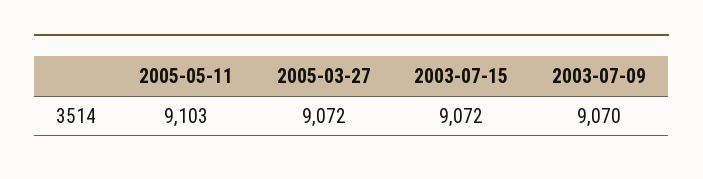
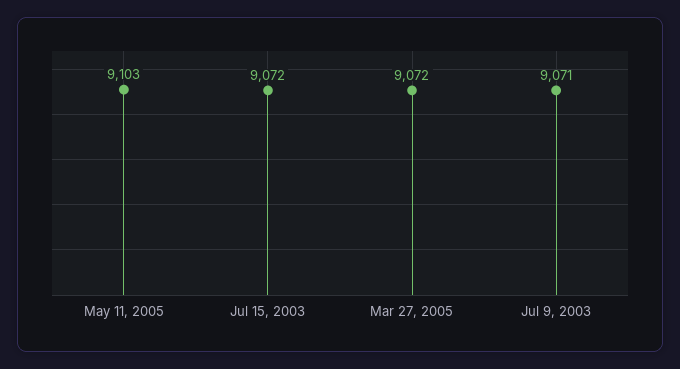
2003-07-09: 9070 -> 9071

